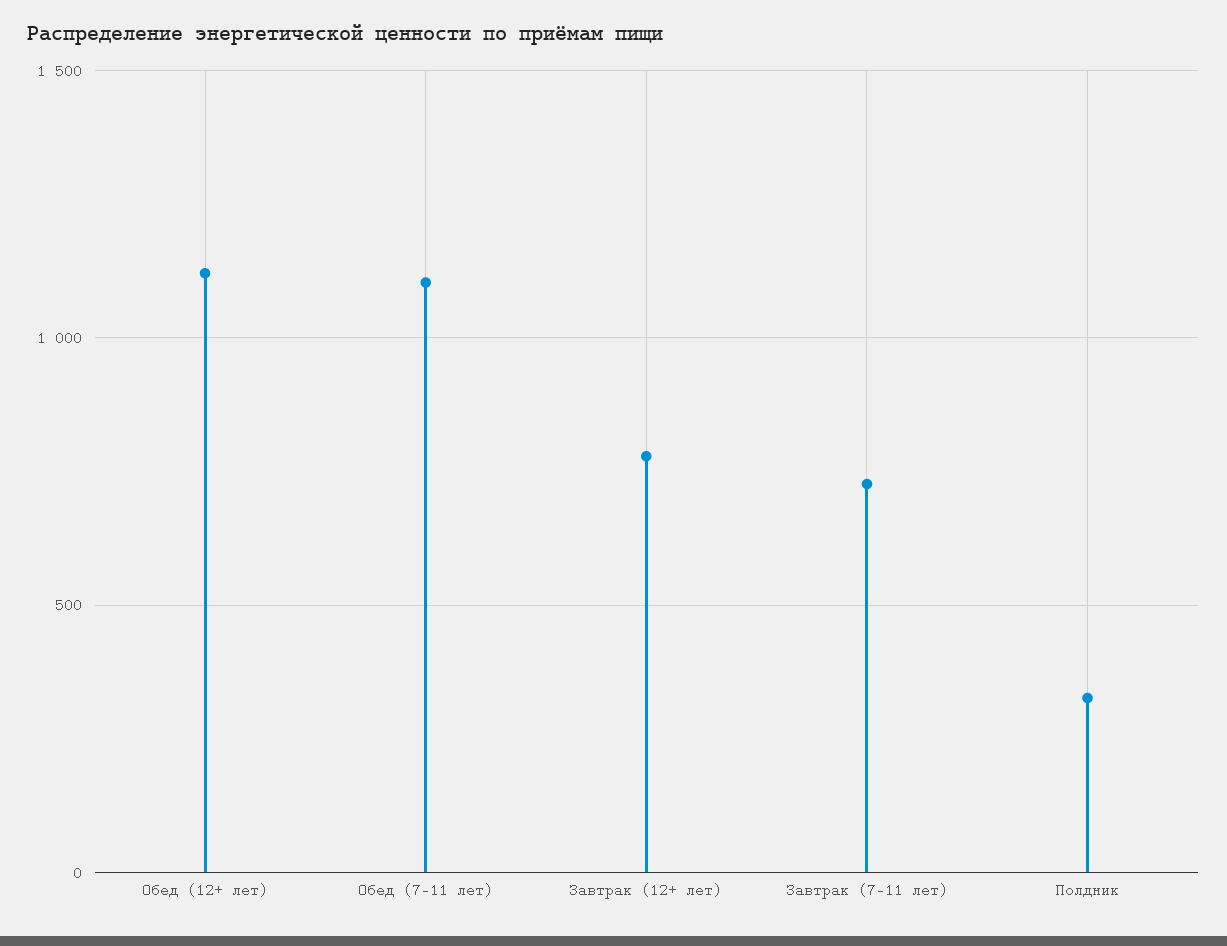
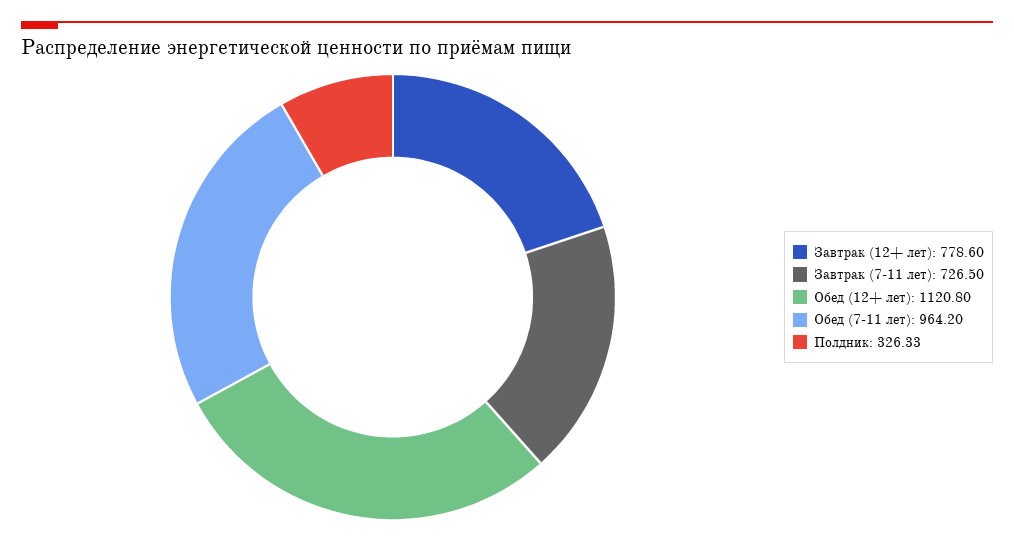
Обед (7-11 лет): 1100 -> 964.2

